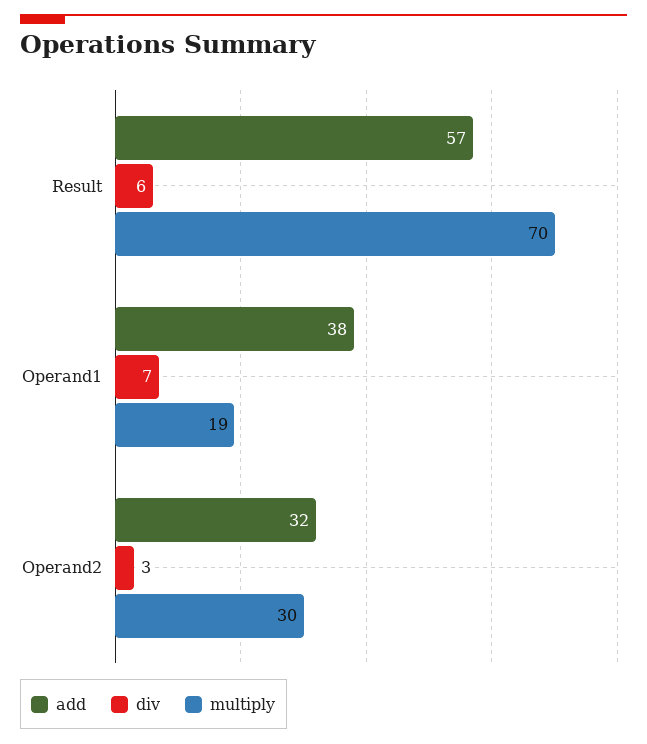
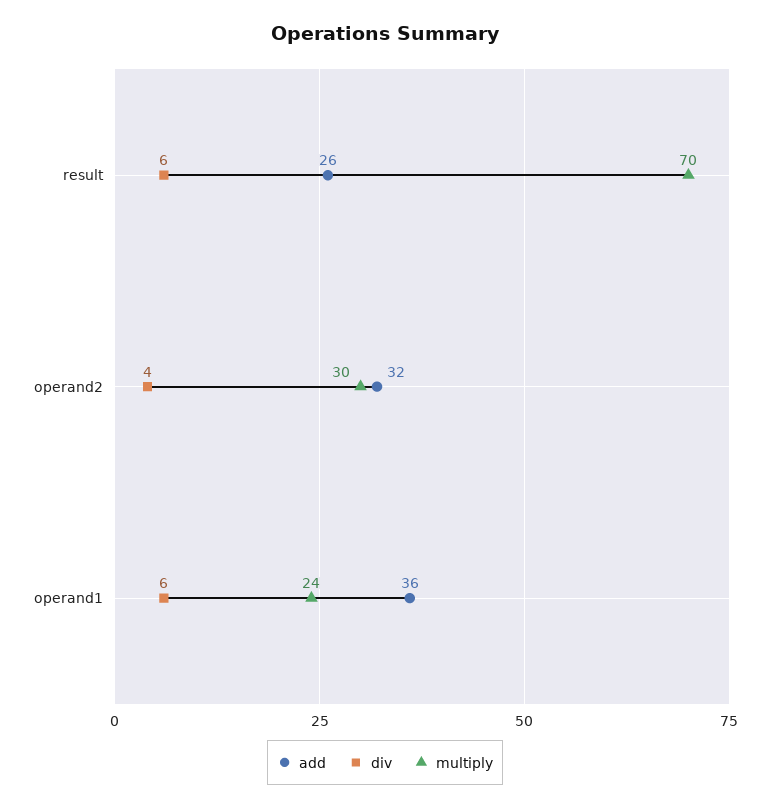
add, Result: 57 -> 26
add, Operand1: 38 -> 36
div, Operand1: 7 -> 6
multiply, Operand1: 19 -> 24
div, Operand2: 3 -> 4

